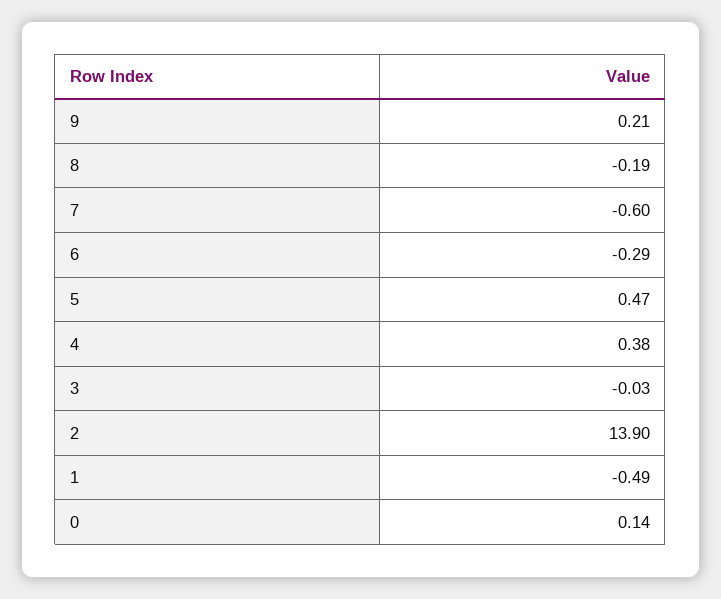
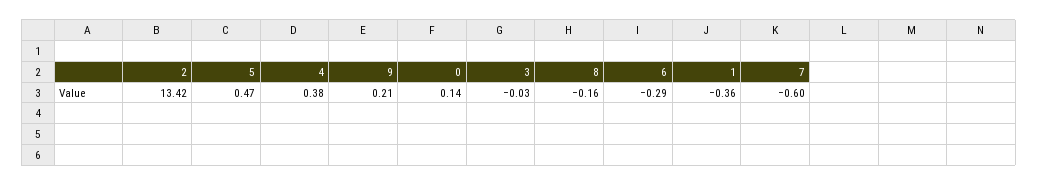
8: -0.19 -> -0.16
2: 13.9 -> 13.42
1: -0.49 -> -0.36

